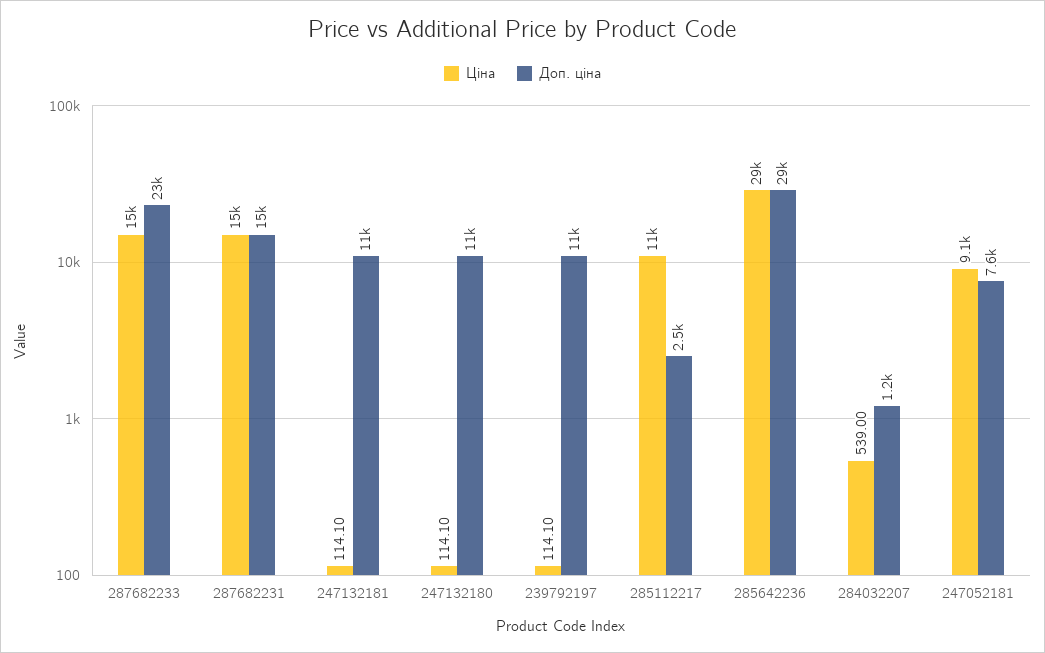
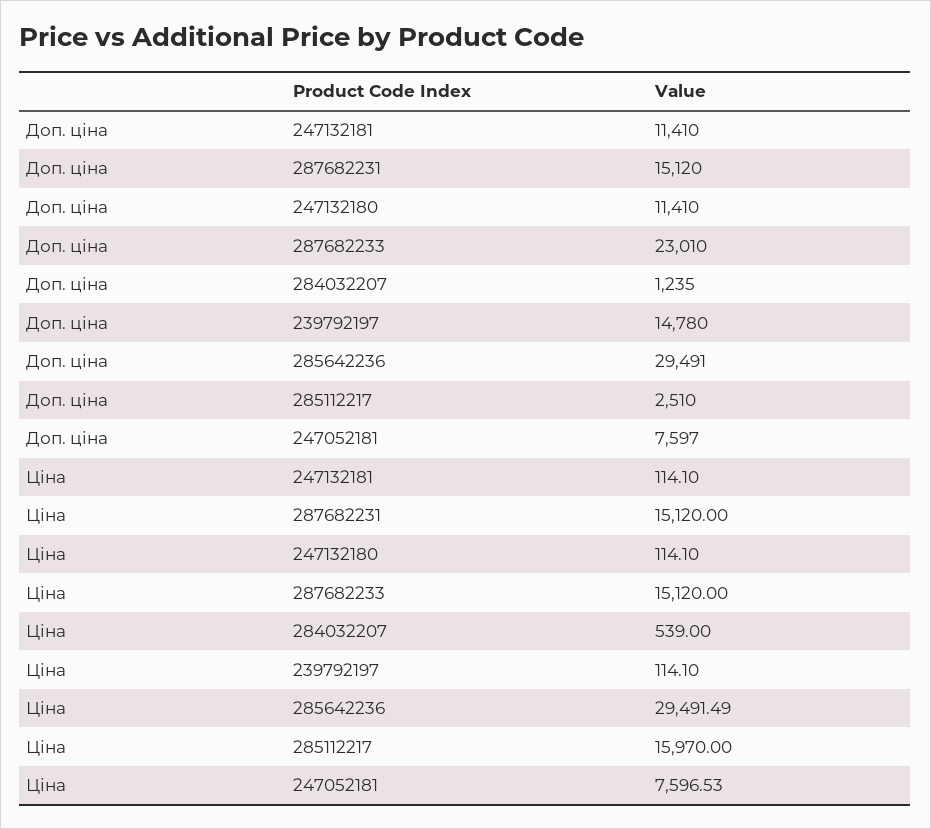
Доп. ціна, 239792197: 11000 -> 14780
Ціна, 285112217: 11000 -> 15970
Ціна, 247052181: 9100 -> 7596.53

